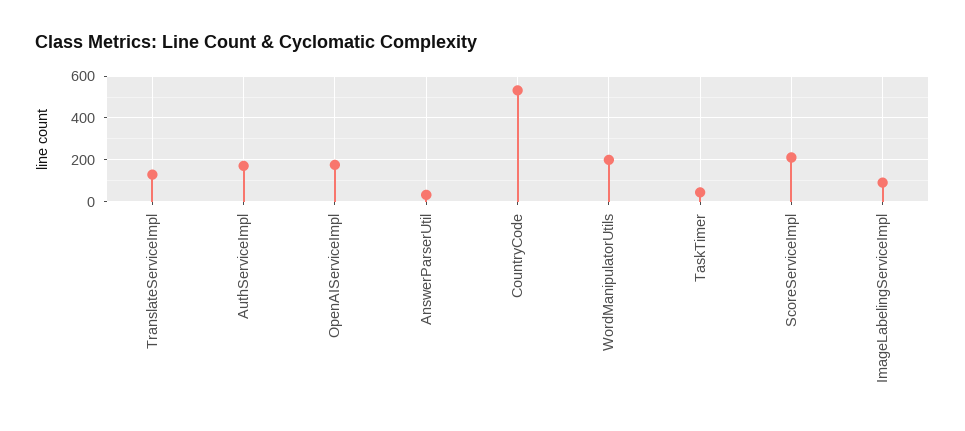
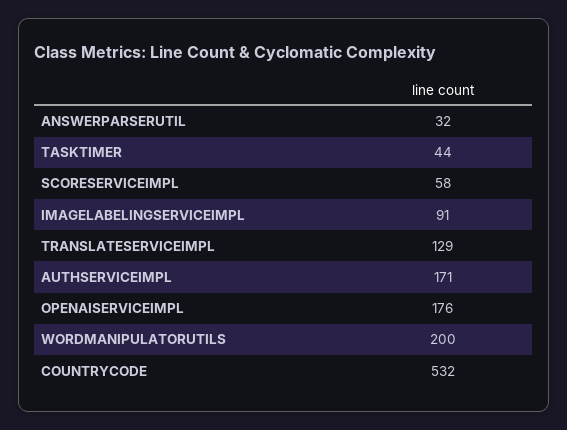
ScoreServiceImpl: 200 -> 58

